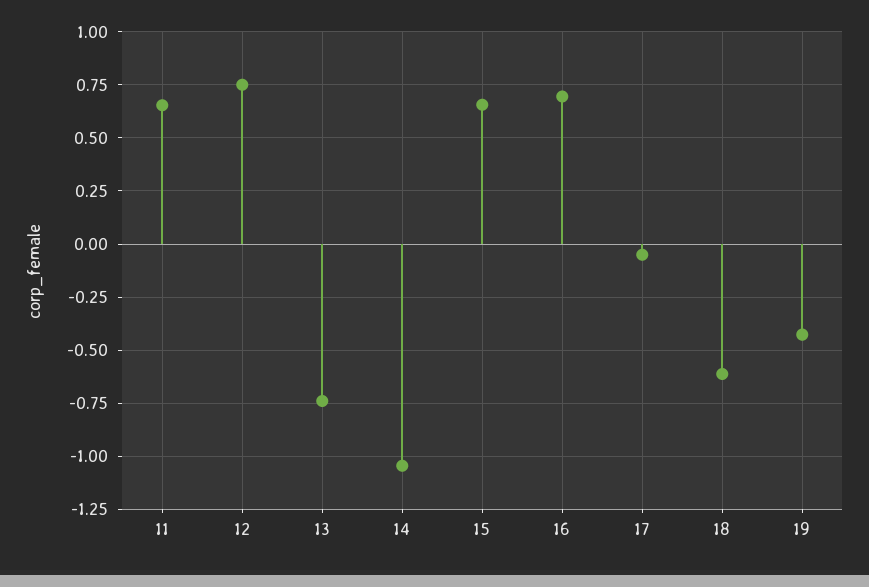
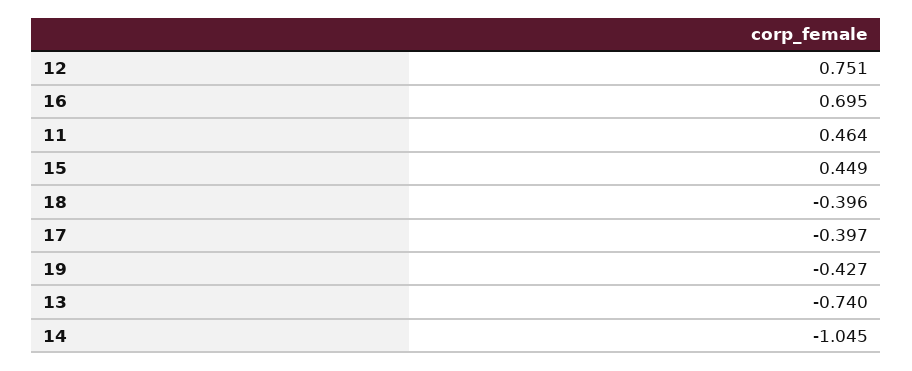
11: 0.65 -> 0.464
15: 0.65 -> 0.449
17: -0.05 -> -0.397
18: -0.6 -> -0.396

